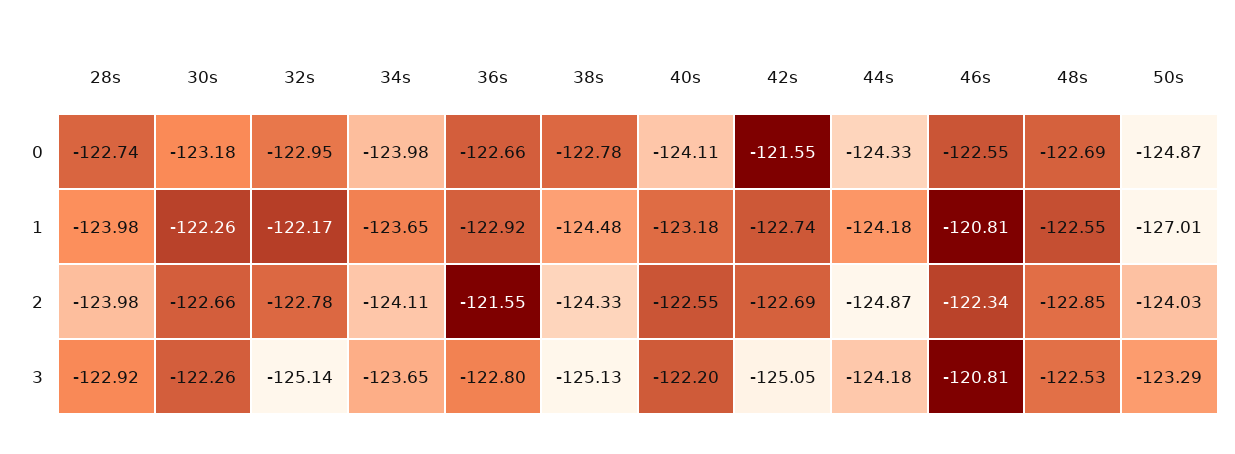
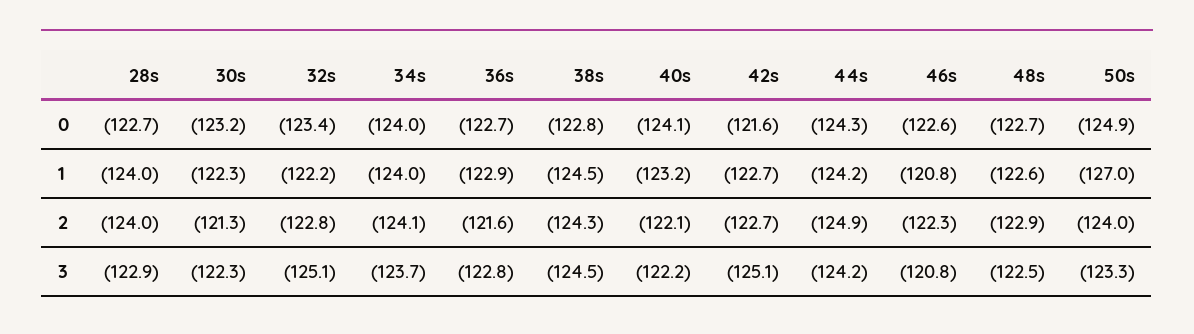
32s, 0: -122.95 -> -123.4
34s, 1: -123.65 -> -124
30s, 2: -122.66 -> -121.3
40s, 2: -122.55 -> -122.1
38s, 3: -125.13 -> -124.5

